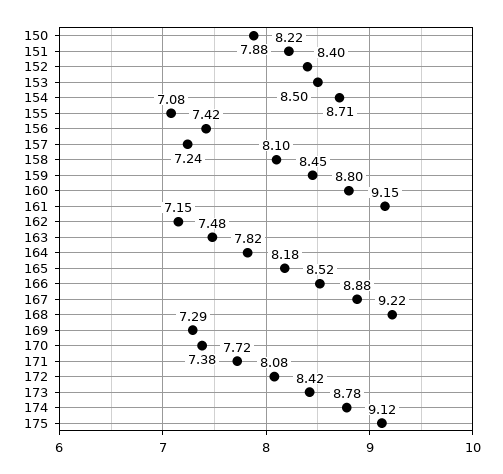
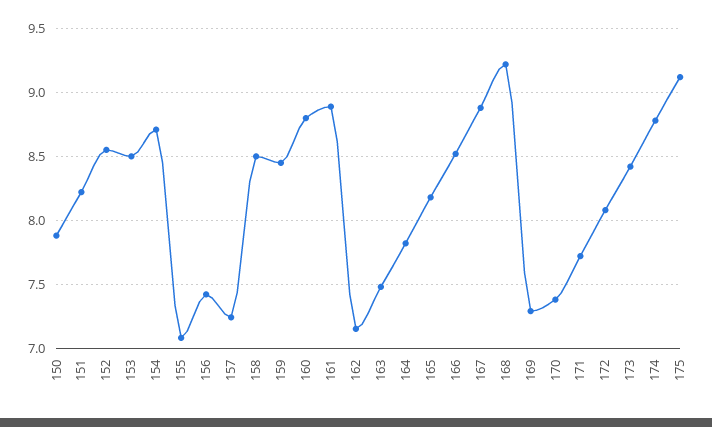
152: 8.4 -> 8.55
158: 8.1 -> 8.5
161: 9.15 -> 8.9

